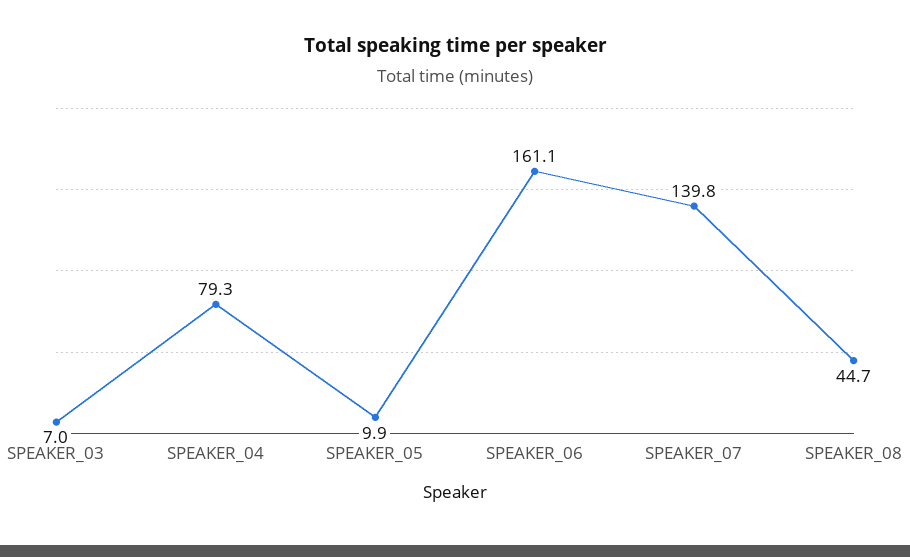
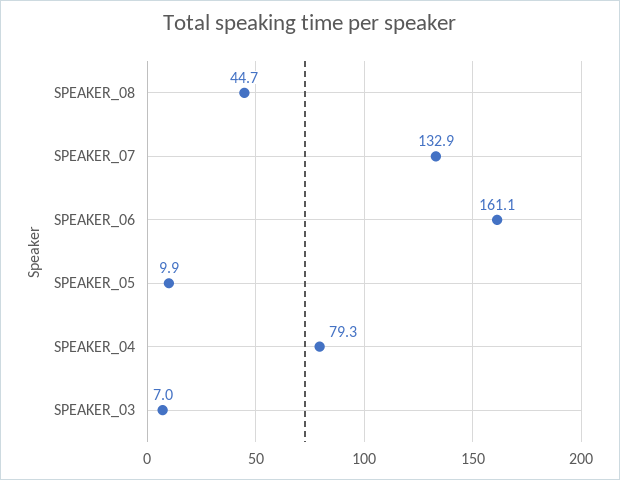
SPEAKER_07: 139.8 -> 132.9

